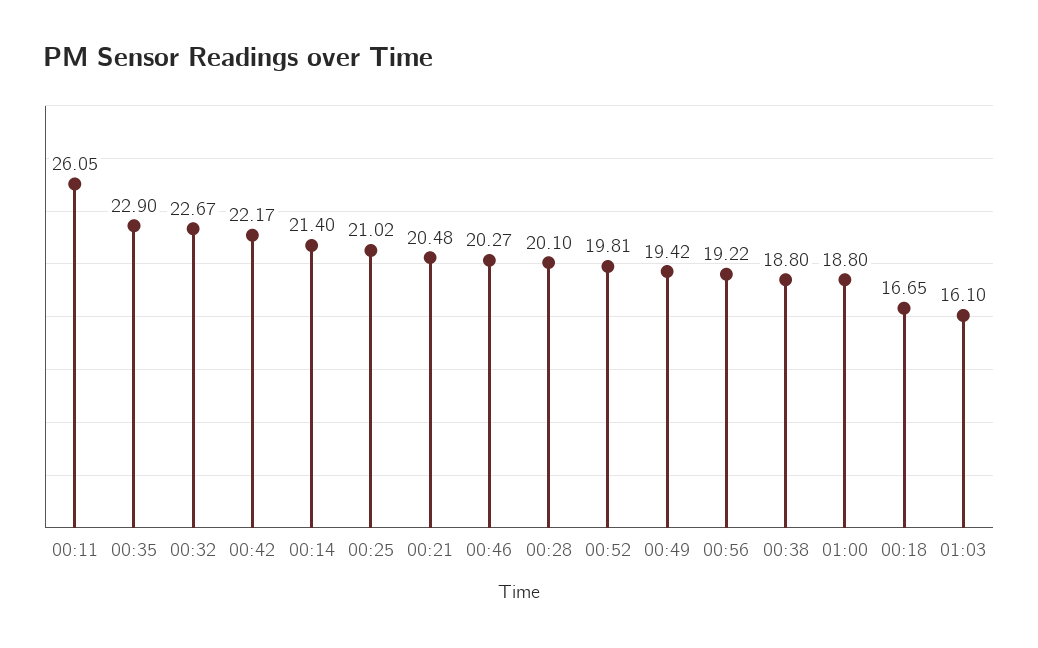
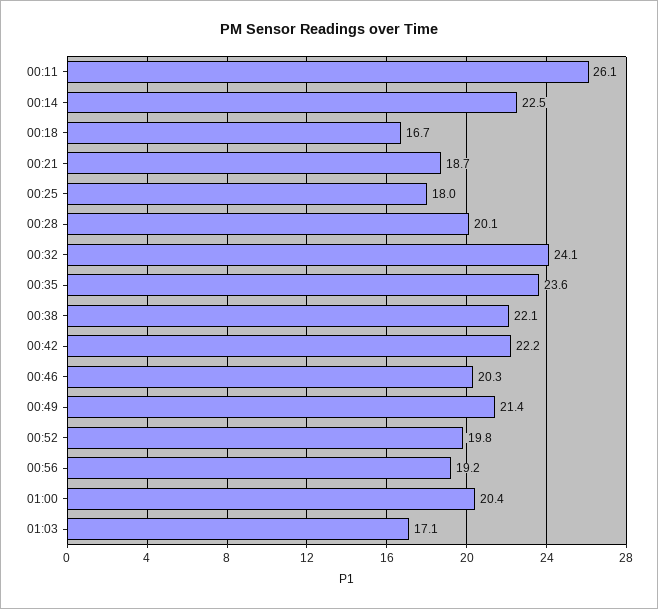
00:35: 22.9 -> 23.6
00:32: 22.67 -> 24.1
00:14: 21.4 -> 22.5
00:25: 21.02 -> 18
00:21: 20.48 -> 18.7
00:49: 19.42 -> 21.4
00:38: 18.8 -> 22.1
01:00: 18.8 -> 20.4
01:03: 16.1 -> 17.1

